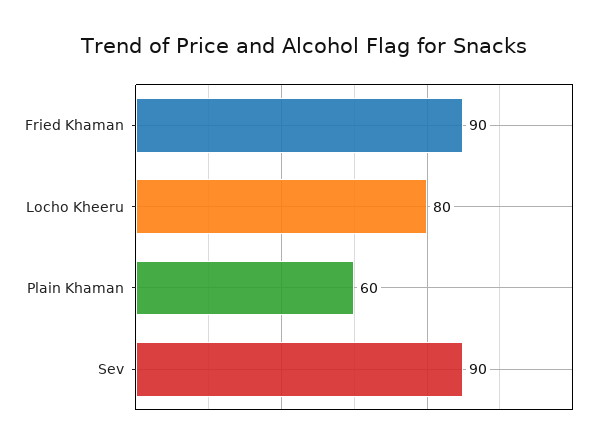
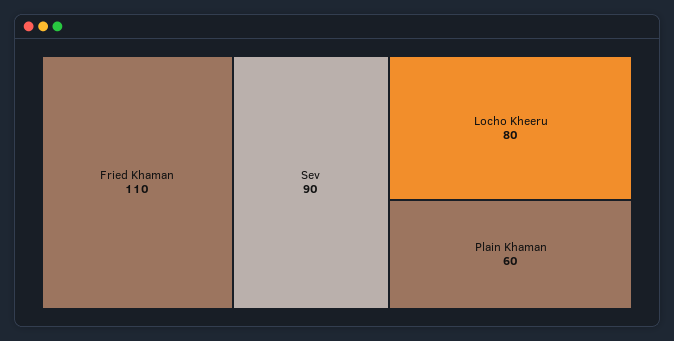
Fried Khaman: 90 -> 110

